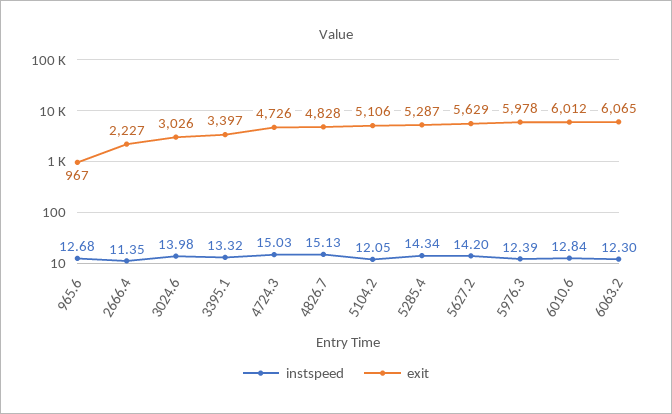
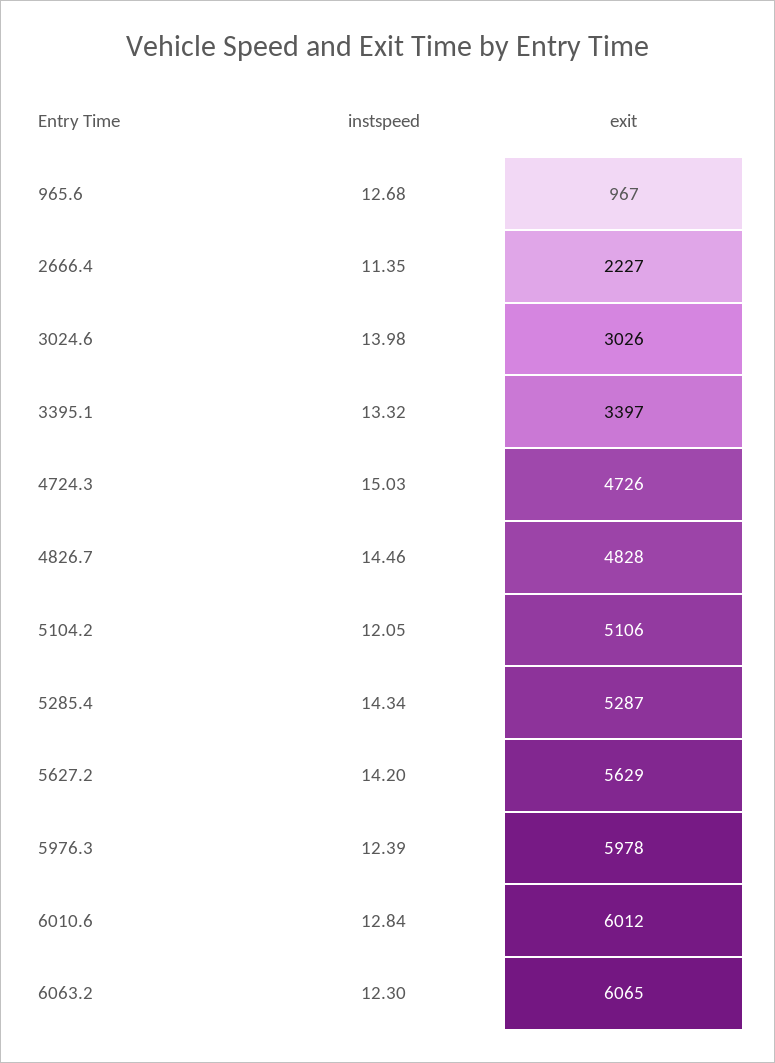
instspeed, 4826.7: 15.13 -> 14.46

